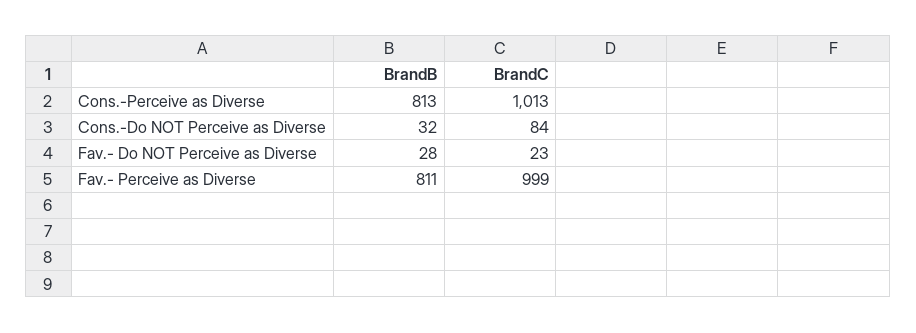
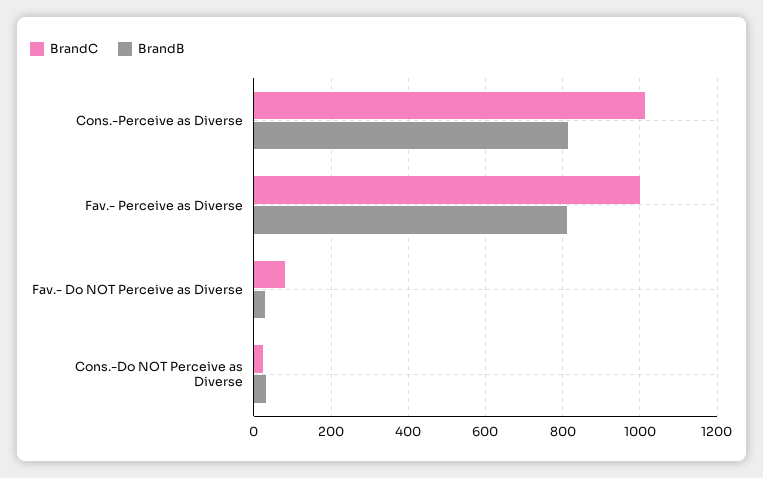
BrandC, Cons.-Do NOT Perceive as Diverse: 84 -> 20
BrandC, Fav.- Do NOT Perceive as Diverse: 23 -> 80

